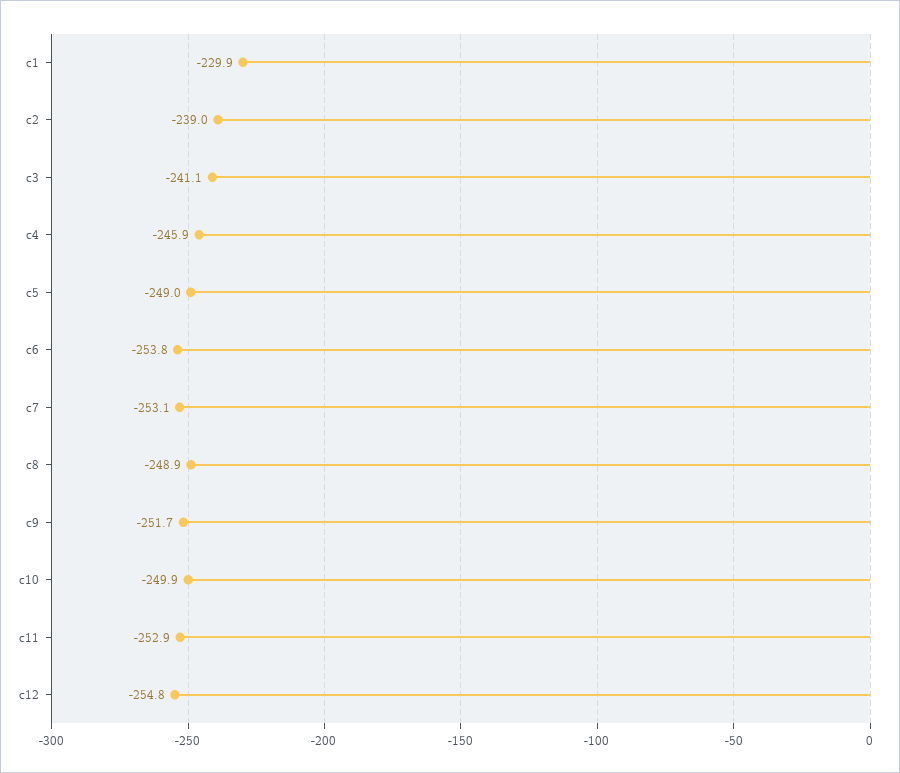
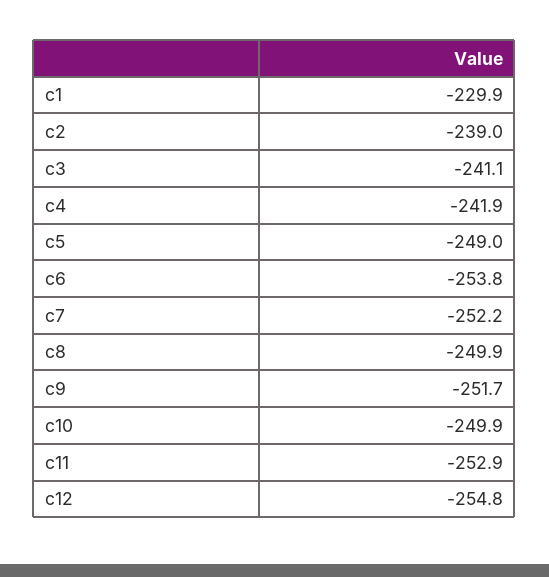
c4: -245.9 -> -241.9
c7: -253.1 -> -252.2
c8: -248.9 -> -249.9

